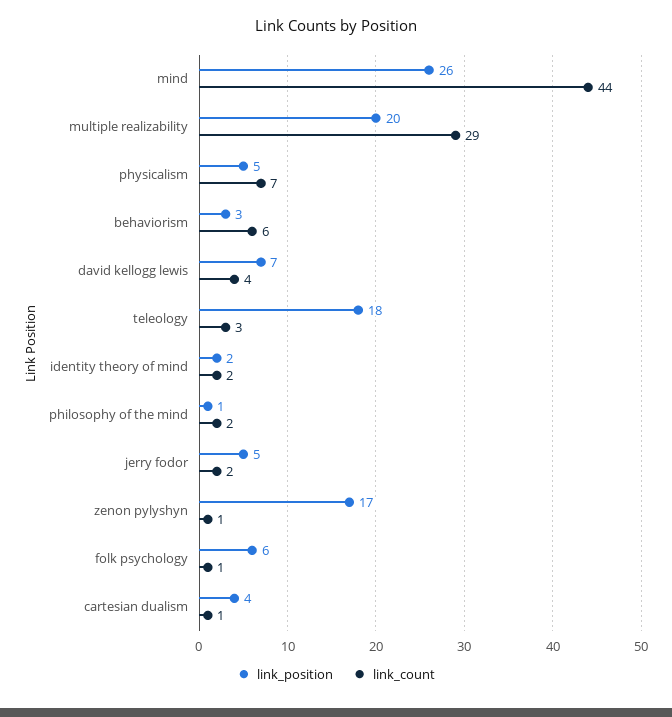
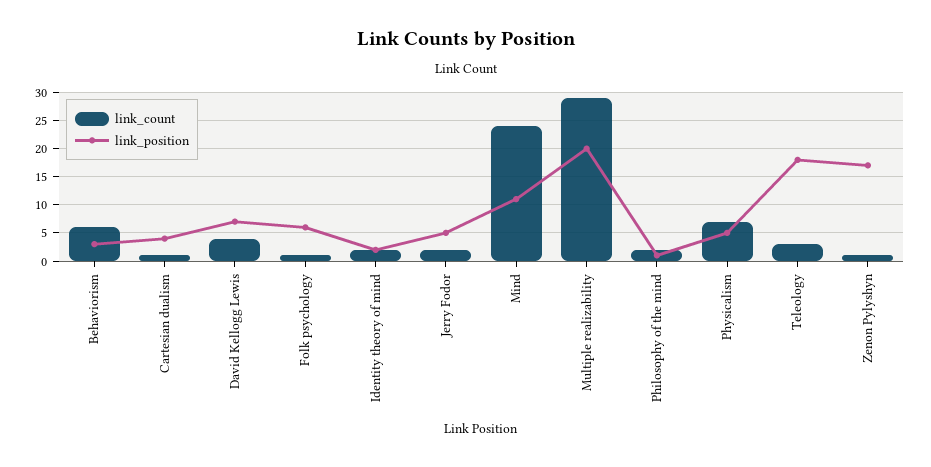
link_position, mind: 26 -> 10
link_count, mind: 44 -> 25

